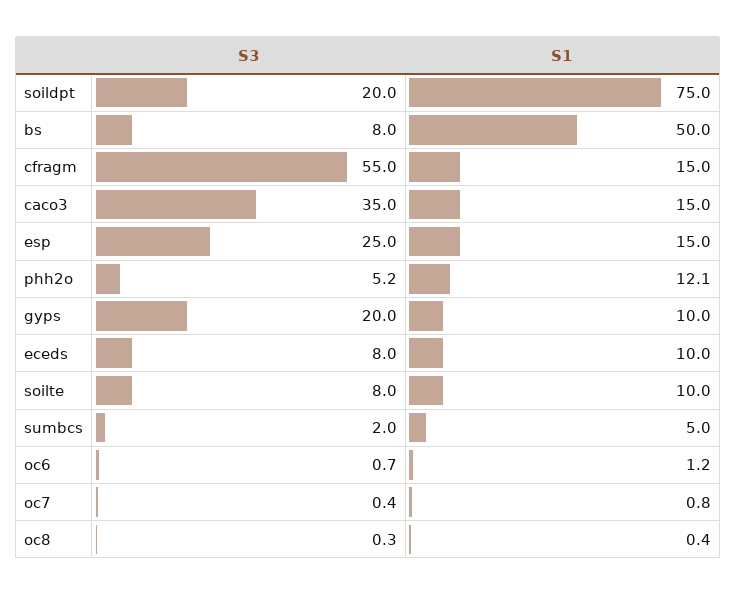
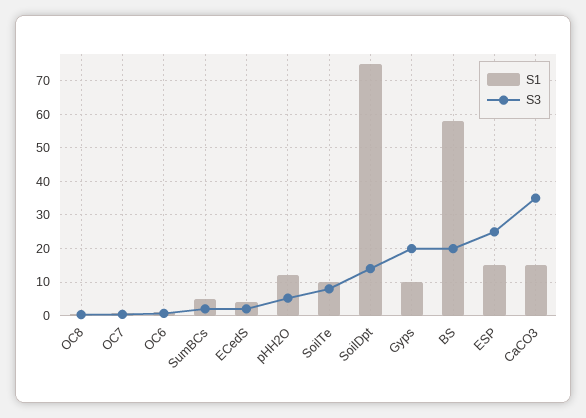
S3, soildpt: 20 -> 14
S3, bs: 8 -> 20
S1, bs: 50 -> 58
S3, cfragm: 55 -> none
S1, cfragm: 15 -> none
S3, eceds: 8 -> 2
S1, eceds: 10 -> 4

